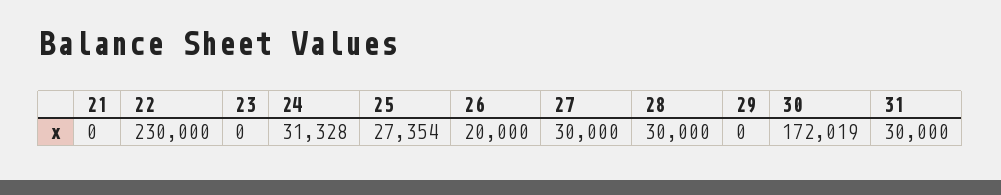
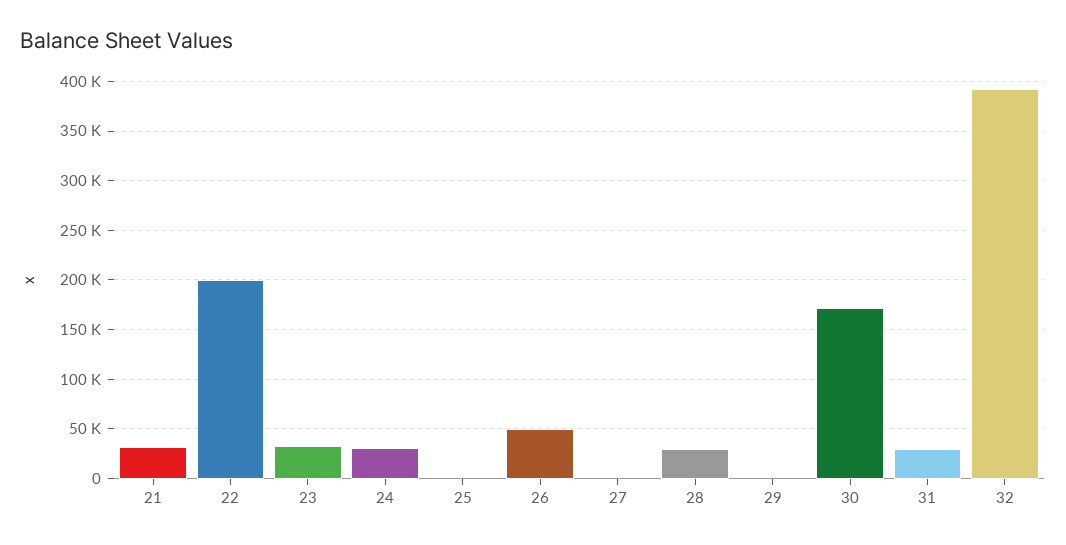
21: 0 -> 30000
22: 230000 -> 200000
23: 0 -> 30000
25: 27354 -> 0
26: 20000 -> 50000
27: 30000 -> 0
32: none -> 390000

